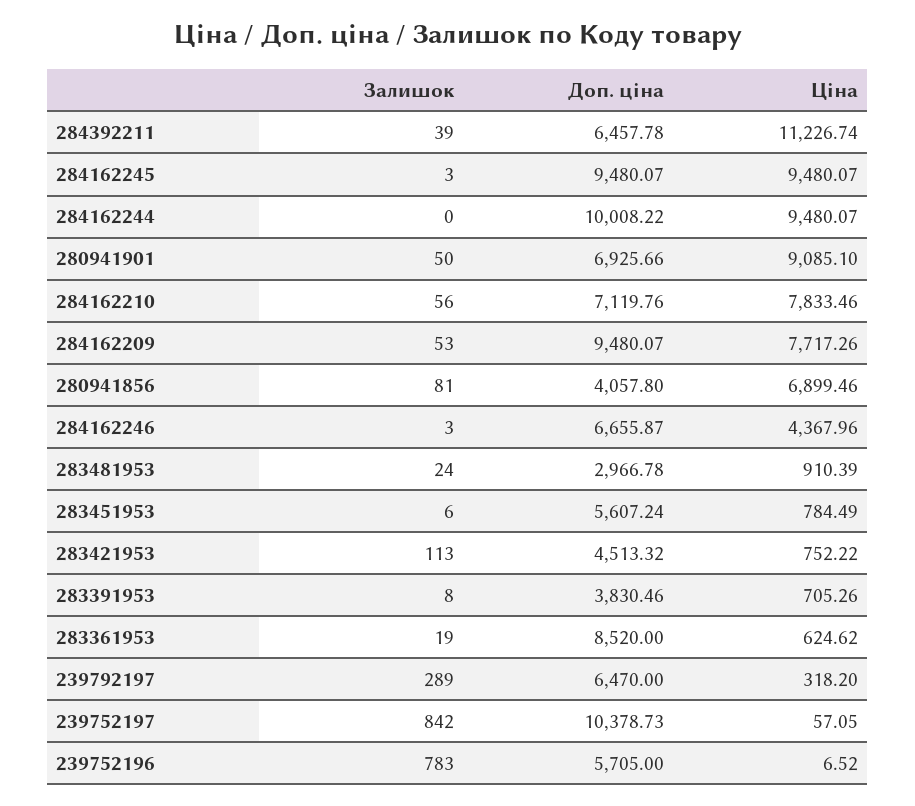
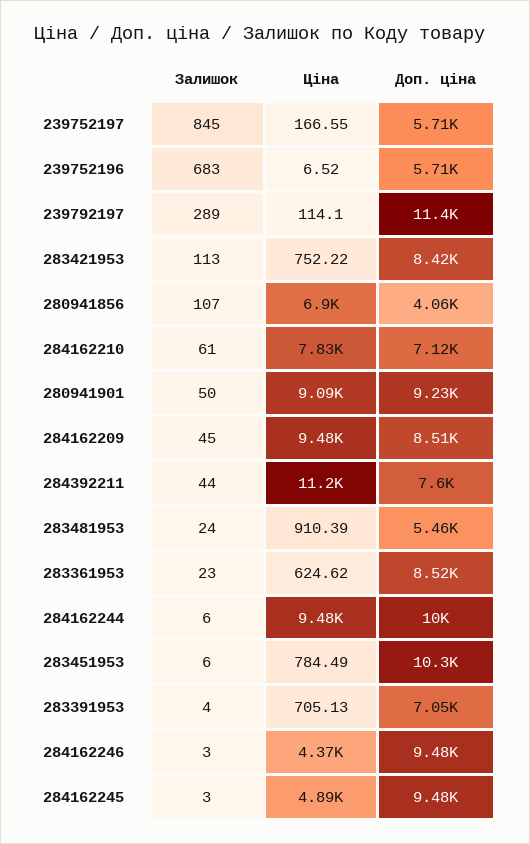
Залишок, 284392211: 39 -> 44
Доп. ціна, 284392211: 6457.78 -> 7600
Ціна, 284162245: 9480.07 -> 4890
Залишок, 284162244: 0 -> 6
Доп. ціна, 280941901: 6925.66 -> 9230
Залишок, 284162210: 56 -> 61
Залишок, 284162209: 53 -> 45
Доп. ціна, 284162209: 9480.07 -> 8510
Ціна, 284162209: 7717.26 -> 9480
Залишок, 280941856: 81 -> 107
Доп. ціна, 284162246: 6655.87 -> 9480
Доп. ціна, 283481953: 2966.78 -> 5460
Доп. ціна, 283451953: 5607.24 -> 10300
Доп. ціна, 283421953: 4513.32 -> 8420
Залишок, 283391953: 8 -> 4
Доп. ціна, 283391953: 3830.46 -> 7050
Ціна, 283391953: 705.26 -> 705.13
Залишок, 283361953: 19 -> 23
Доп. ціна, 239792197: 6470 -> 11400
Ціна, 239792197: 318.2 -> 114.1
Залишок, 239752197: 842 -> 845
Доп. ціна, 239752197: 10378.73 -> 5710
Ціна, 239752197: 57.05 -> 166.55
Залишок, 239752196: 783 -> 683

